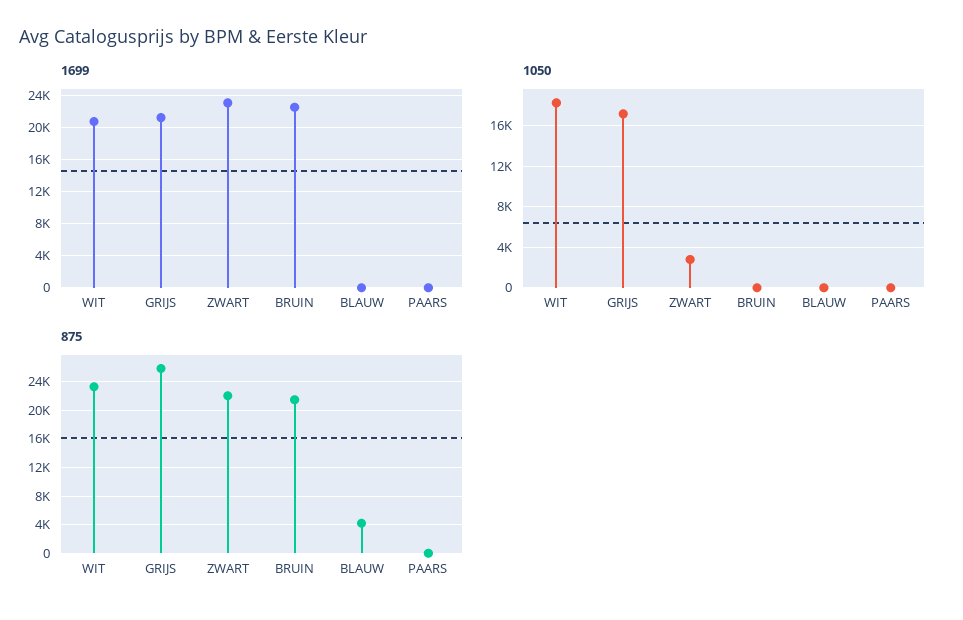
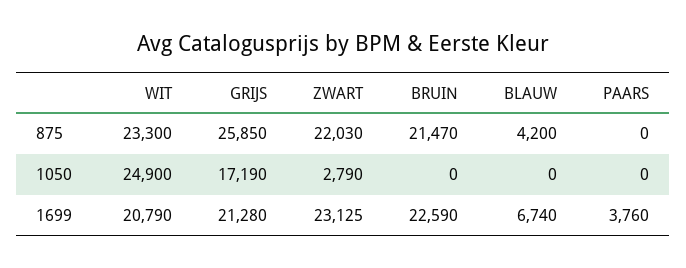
1699, BLAUW: 0 -> 6740
1699, PAARS: 0 -> 3760
1050, WIT: 18000 -> 24900

